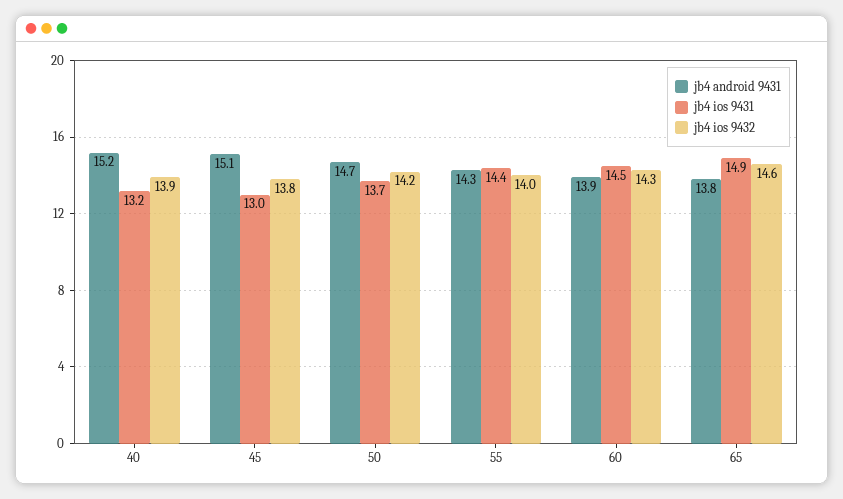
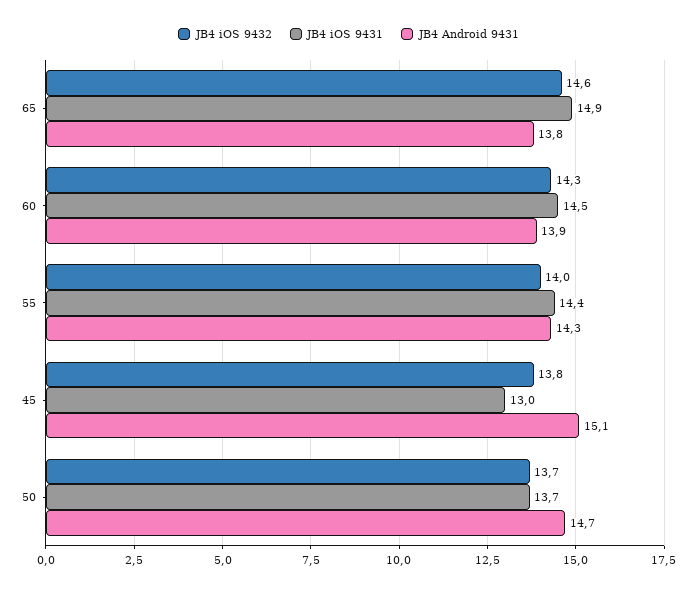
jb4 android 9431, 40: 15.2 -> none
jb4 ios 9431, 40: 13.2 -> none
jb4 ios 9432, 40: 13.9 -> none
jb4 ios 9432, 50: 14.2 -> 13.7

